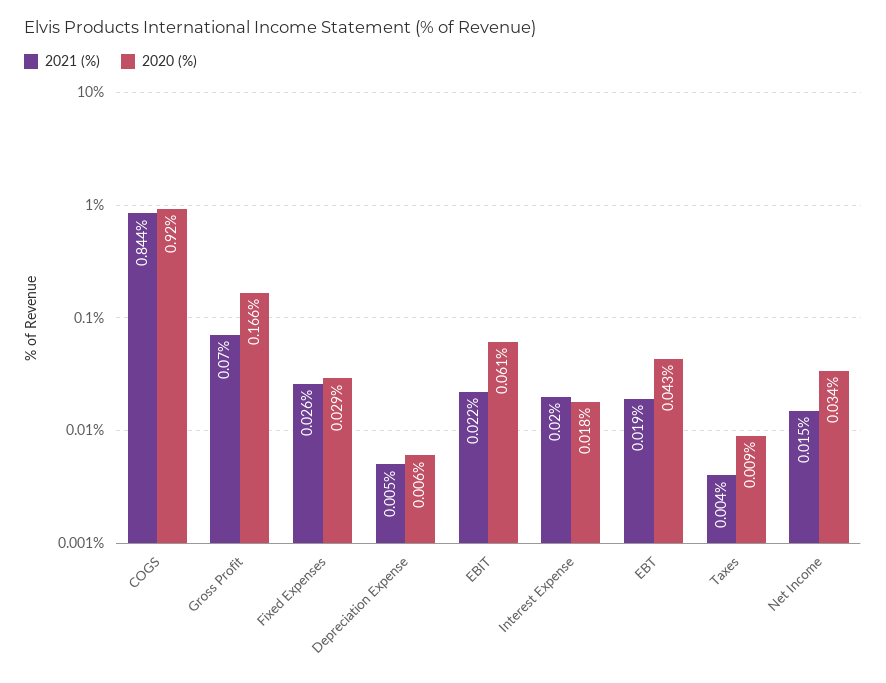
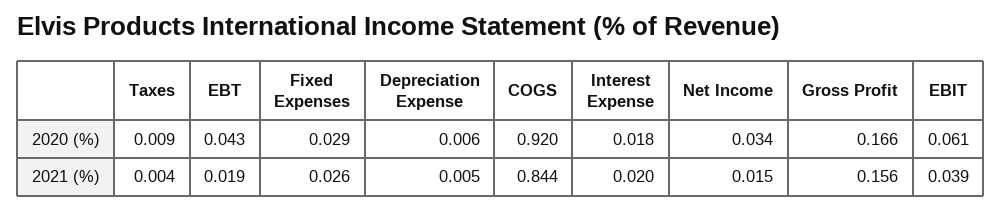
2021 (%), Gross Profit: 0.07 -> 0.156
2021 (%), EBIT: 0.022 -> 0.039

